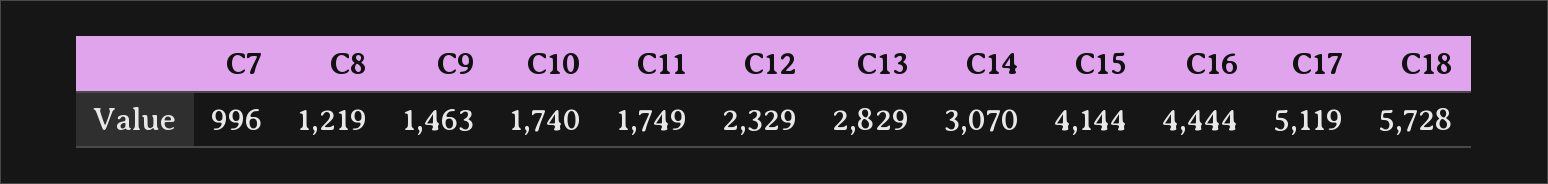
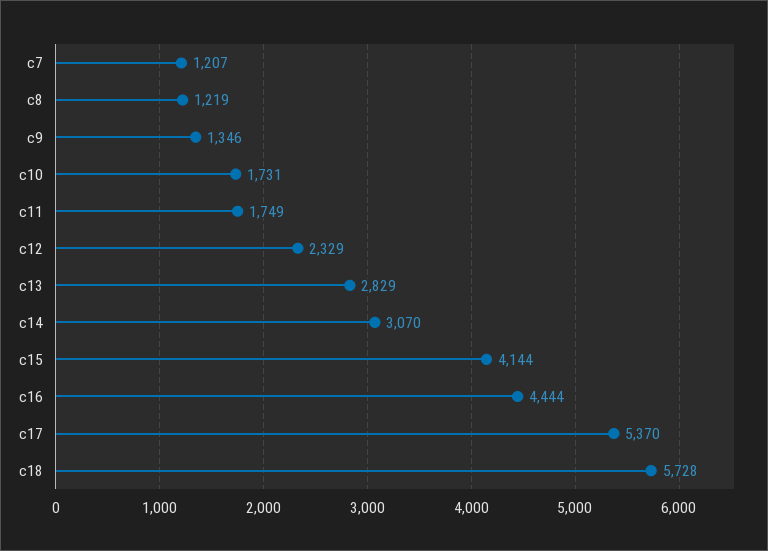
C7: 996 -> 1207
C9: 1463 -> 1346
C10: 1740 -> 1731
C17: 5119 -> 5370

